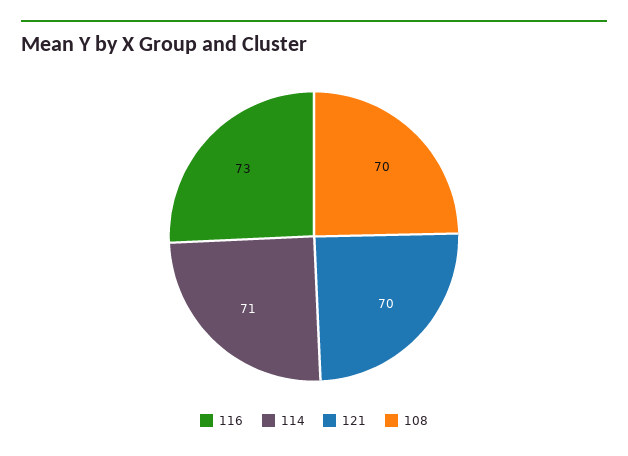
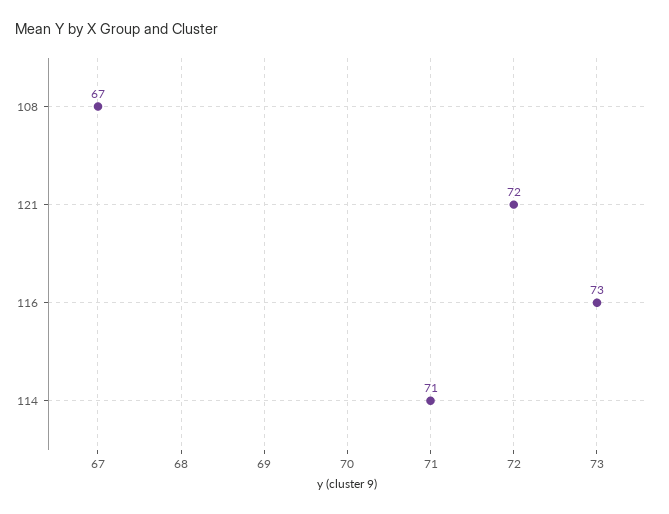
121: 70 -> 72
108: 70 -> 67

